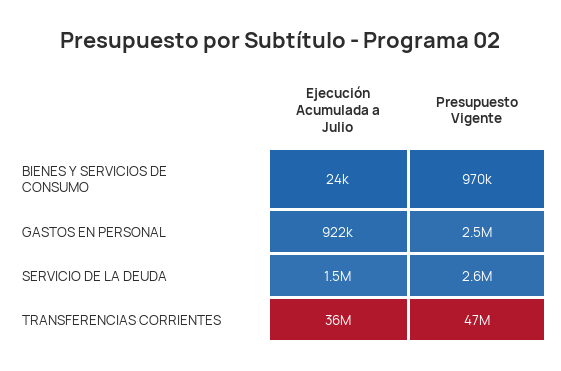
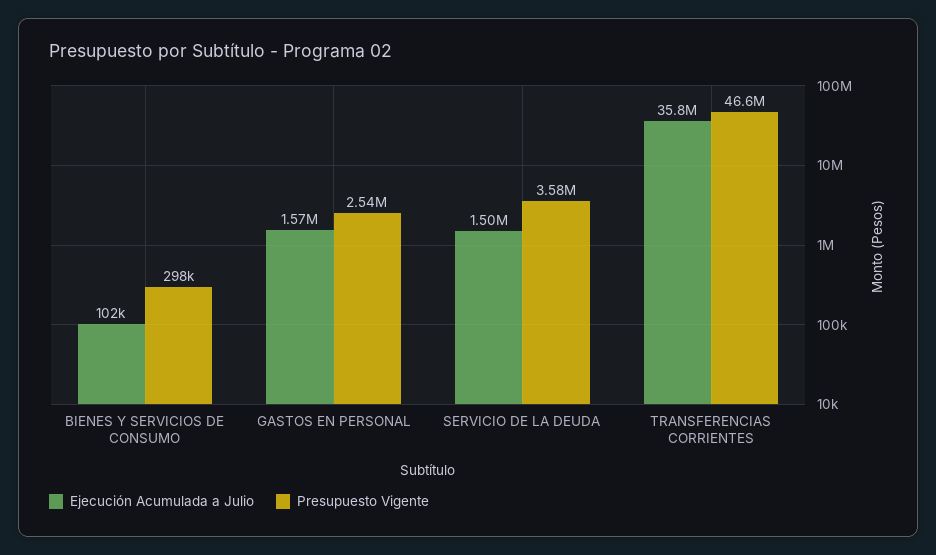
Ejecución Acumulada a Julio, BIENES Y SERVICIOS DE CONSUMO: 24000 -> 102000
Presupuesto Vigente, BIENES Y SERVICIOS DE CONSUMO: 970000 -> 298000
Ejecución Acumulada a Julio, GASTOS EN PERSONAL: 922000 -> 1570000
Presupuesto Vigente, SERVICIO DE LA DEUDA: 2600000 -> 3580000

